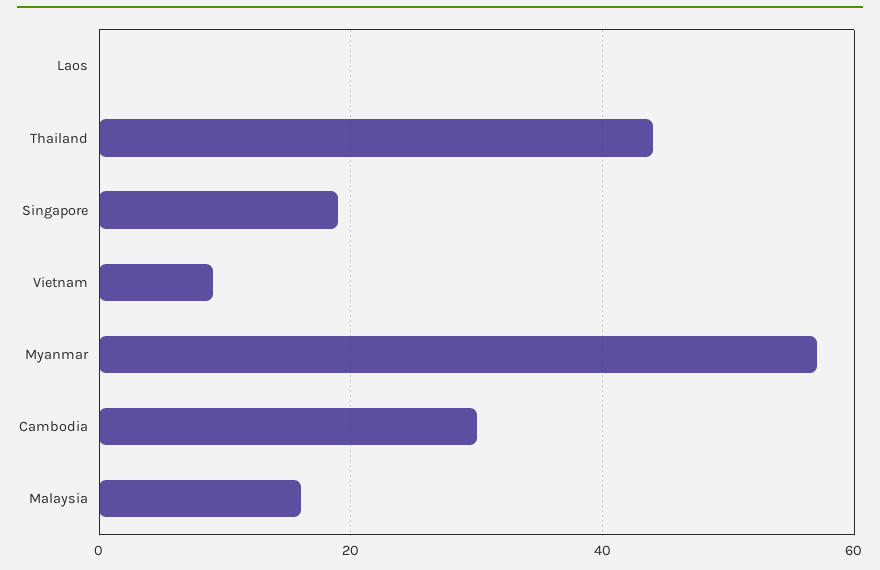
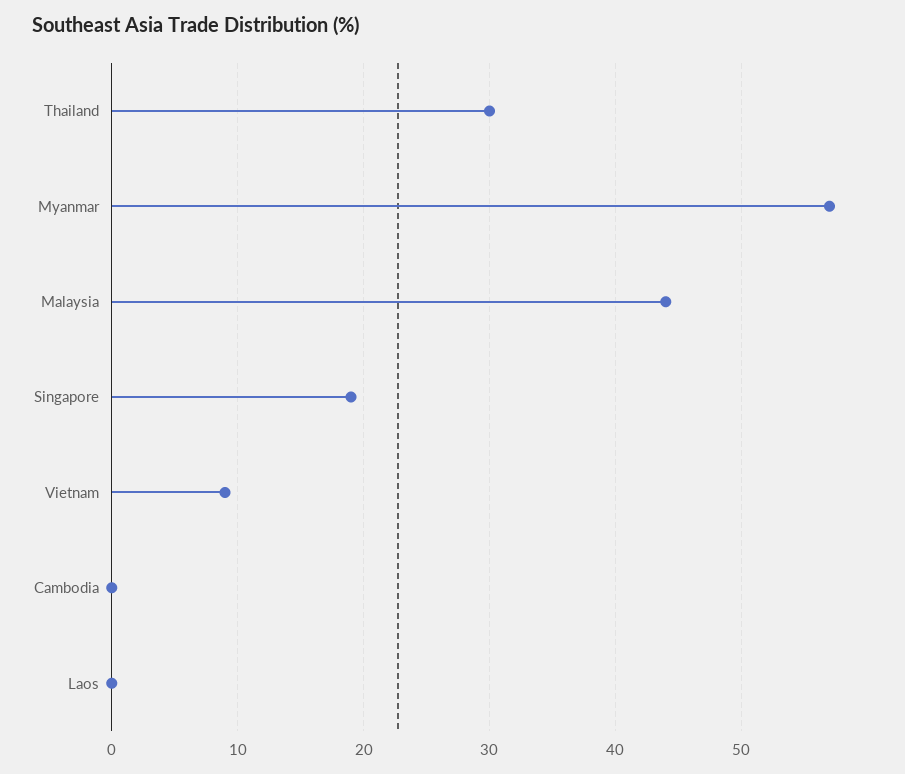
Thailand: 45 -> 30
Cambodia: 30 -> 0
Malaysia: 15 -> 44

